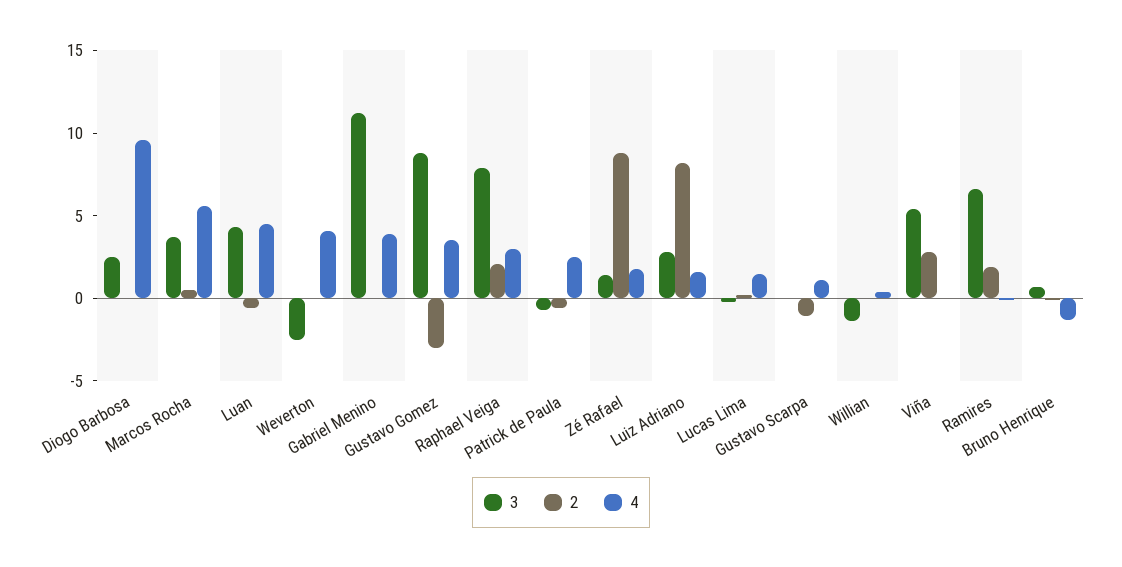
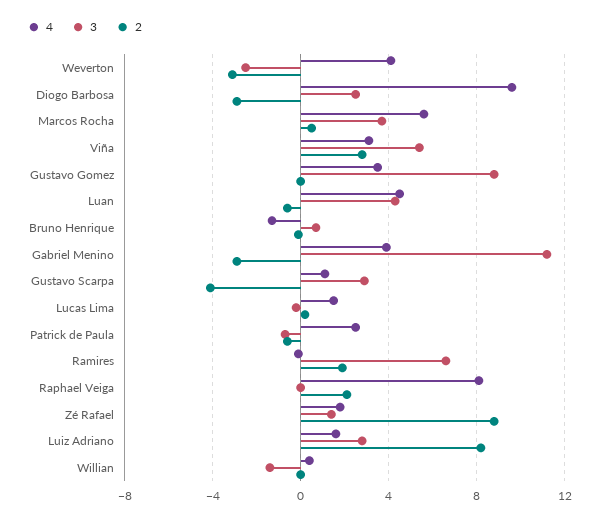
2, Diogo Barbosa: 0 -> -3
2, Weverton: 0 -> -3
2, Gabriel Menino: 0 -> -3
2, Gustavo Gomez: -3 -> 0
3, Raphael Veiga: 8 -> 0
4, Raphael Veiga: 3 -> 8
3, Gustavo Scarpa: 0 -> 3
2, Gustavo Scarpa: -1 -> -4
4, Viña: 0 -> 3

